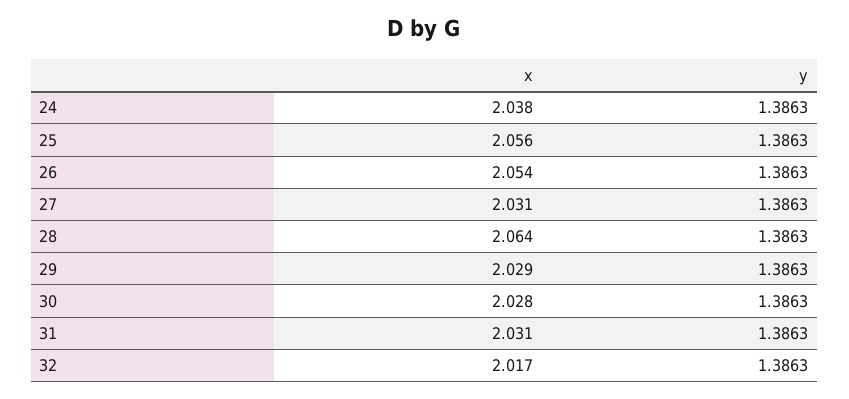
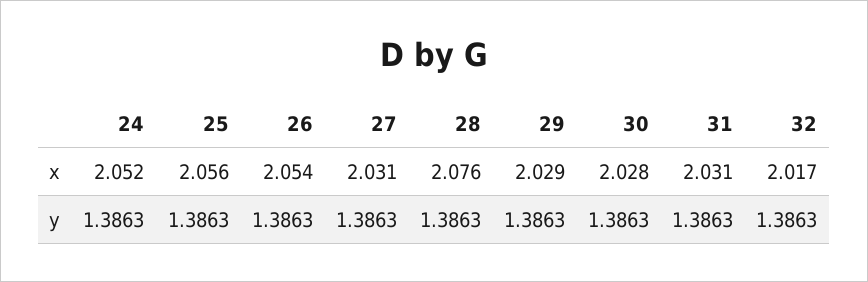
x, 24: 2.038 -> 2.052
x, 28: 2.064 -> 2.076

